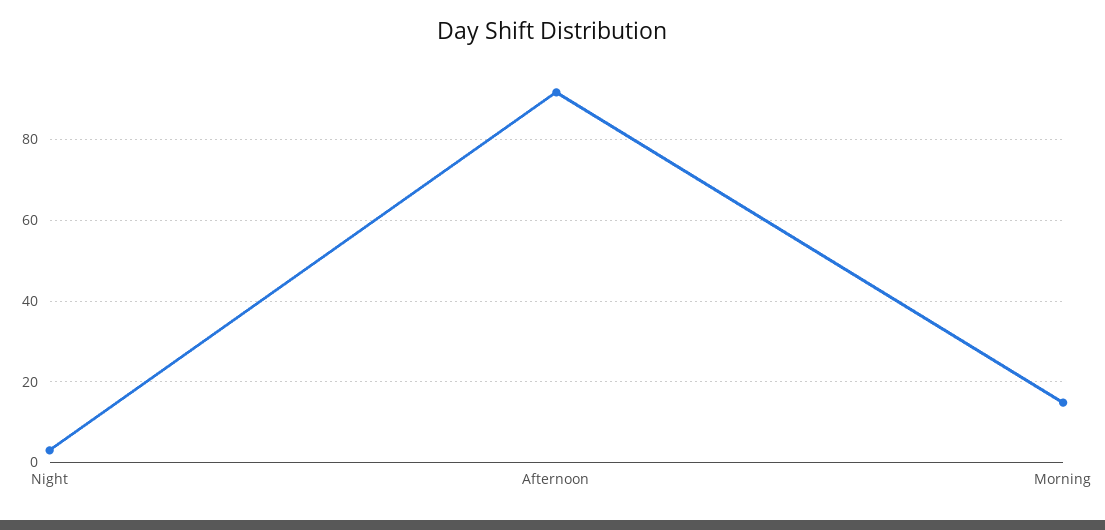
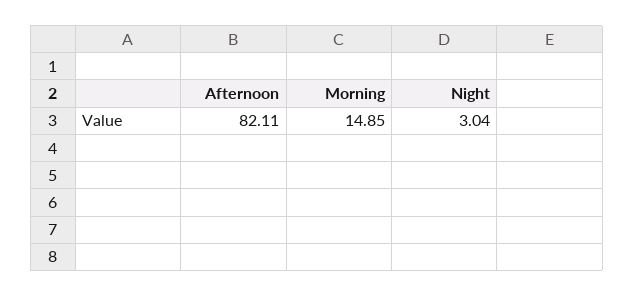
Afternoon: 92 -> 82.11

